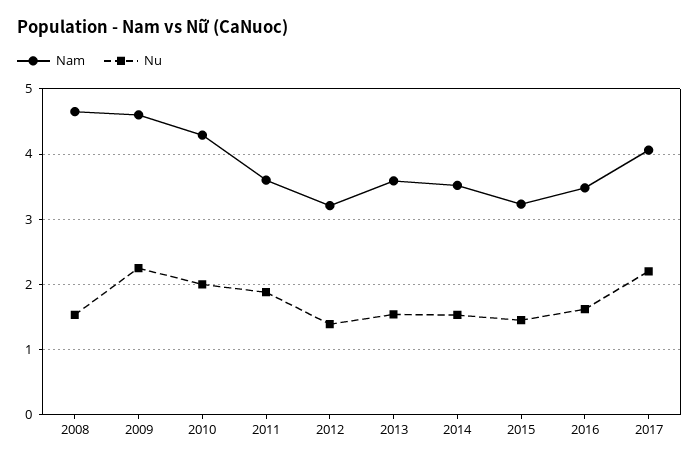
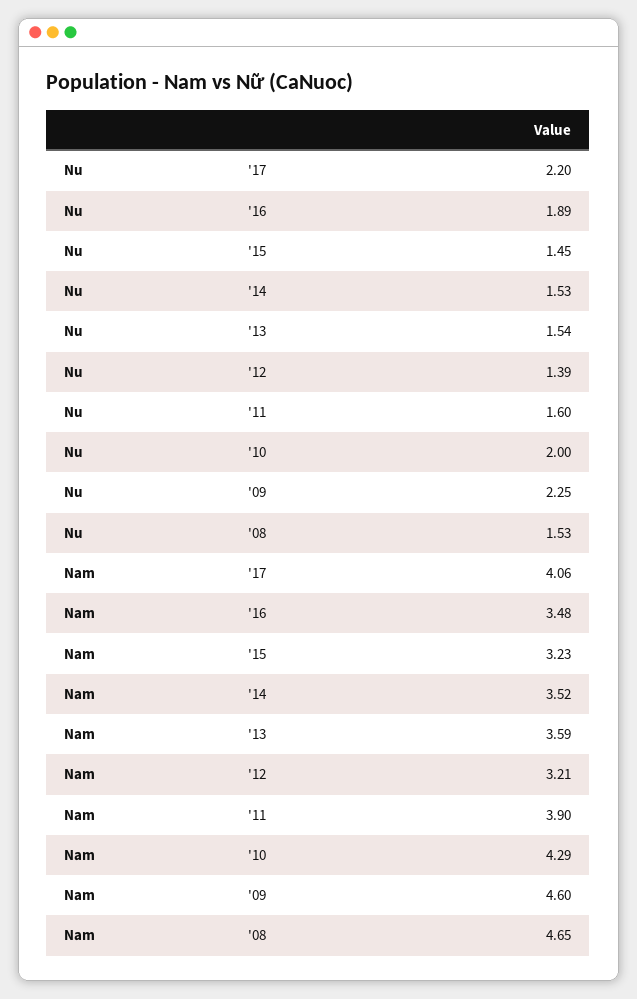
Nam, 2011: 3.6 -> 3.9
Nu, 2011: 1.9 -> 1.6
Nu, 2016: 1.6 -> 1.89

